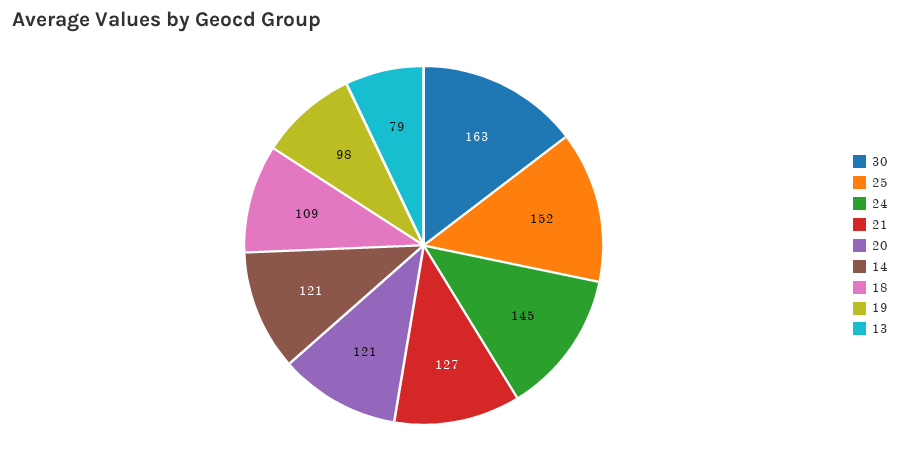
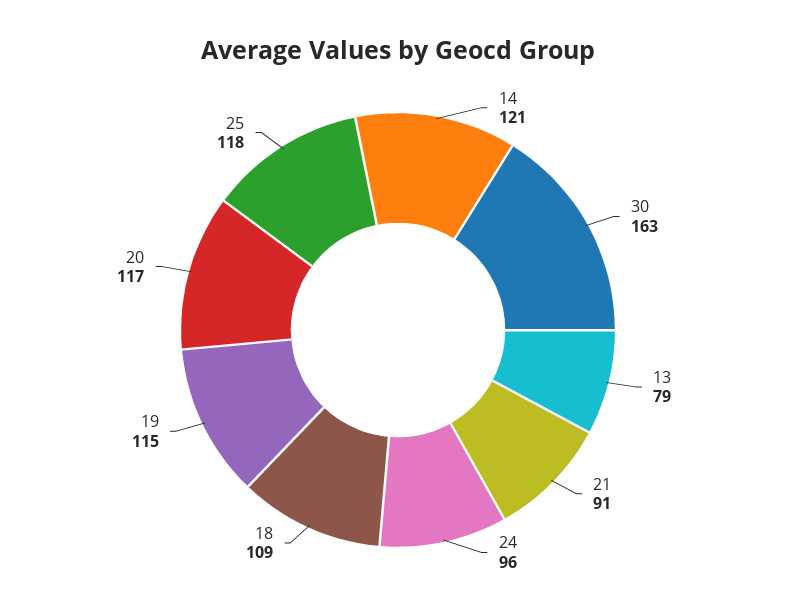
25: 152 -> 118
24: 145 -> 96
21: 127 -> 91
20: 121 -> 117
19: 98 -> 115

